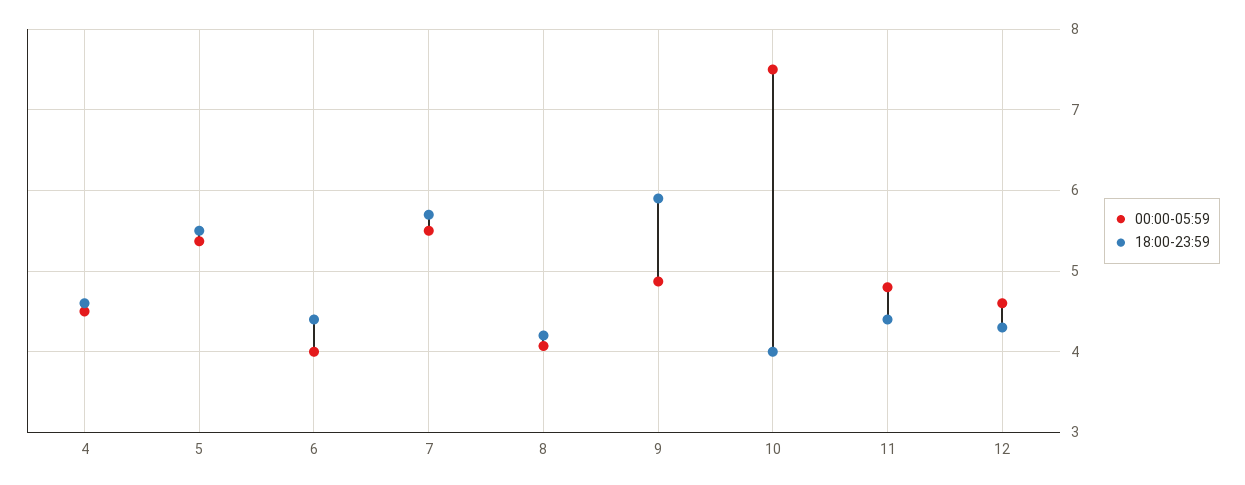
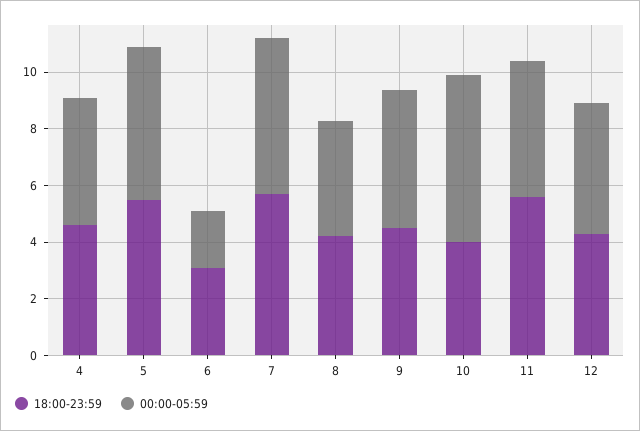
00:00-05:59, 6: 4 -> 2
18:00-23:59, 6: 4.4 -> 3
18:00-23:59, 9: 5.9 -> 4.5
00:00-05:59, 10: 7.5 -> 6
18:00-23:59, 11: 4.4 -> 5.5

